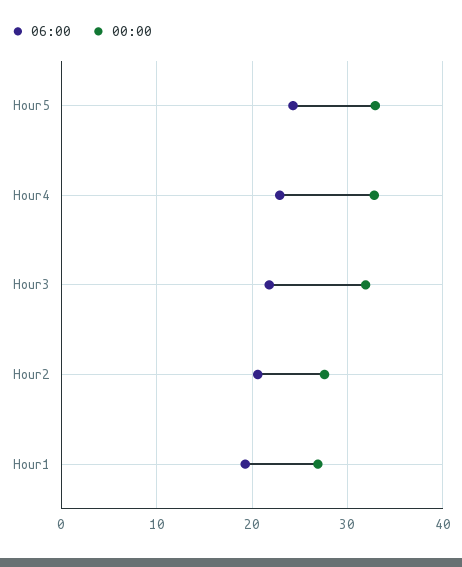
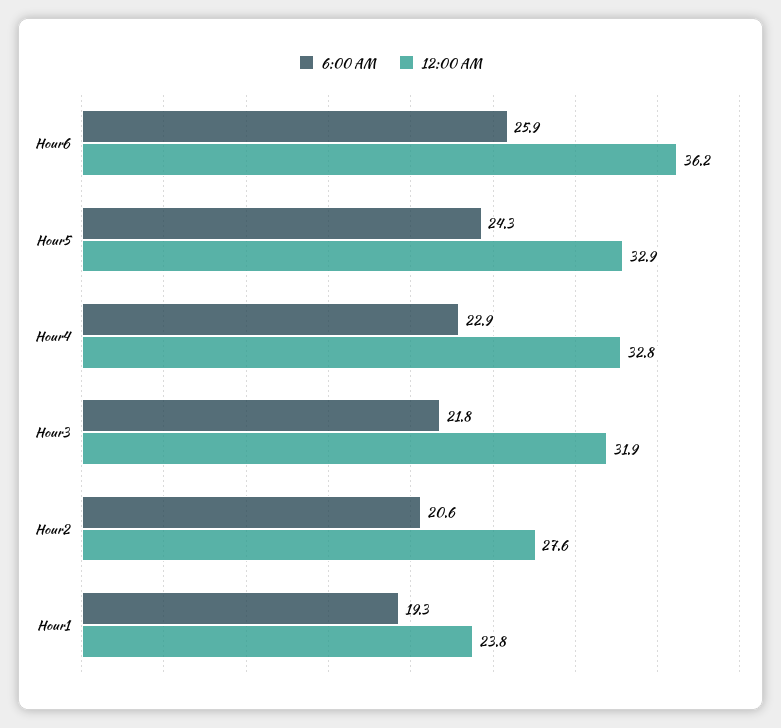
00:00, Hour1: 27 -> 23.8
06:00, Hour6: none -> 25.9
00:00, Hour6: none -> 36.2

